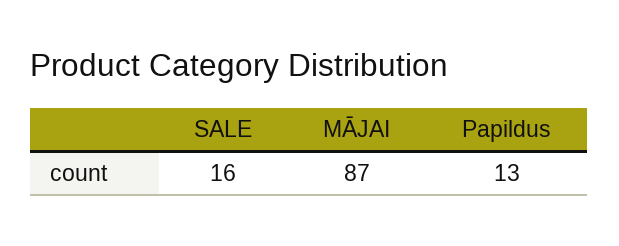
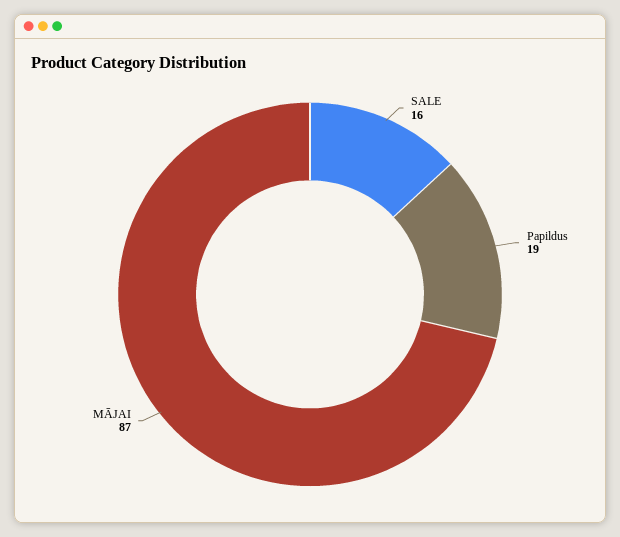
Papildus: 13 -> 19

